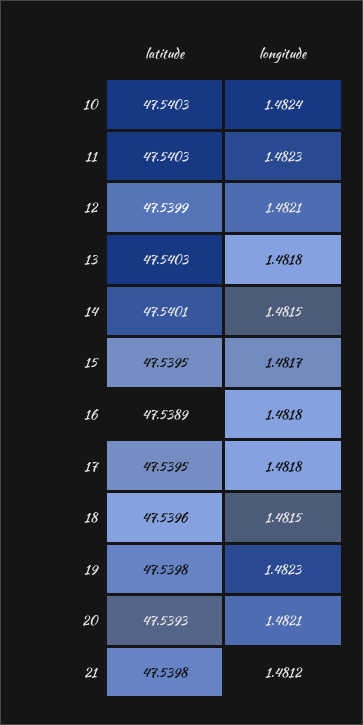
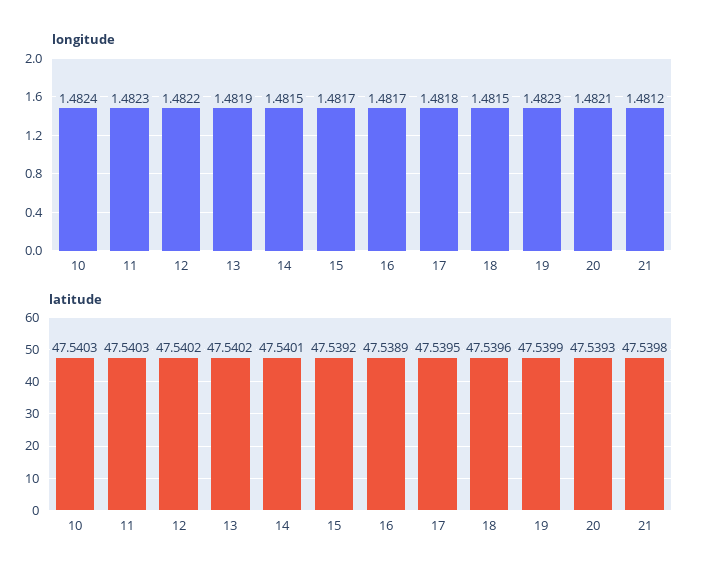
latitude, 12: 47.5399 -> 47.5402
longitude, 12: 1.4821 -> 1.4822
latitude, 13: 47.5403 -> 47.5402
longitude, 13: 1.4818 -> 1.4819
latitude, 15: 47.5395 -> 47.5392
longitude, 16: 1.4818 -> 1.4817
latitude, 19: 47.5398 -> 47.5399

